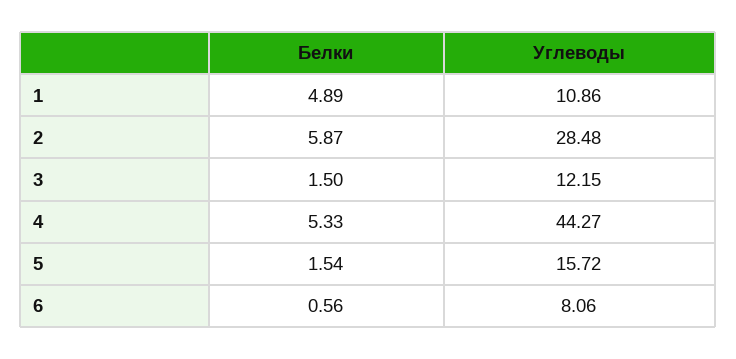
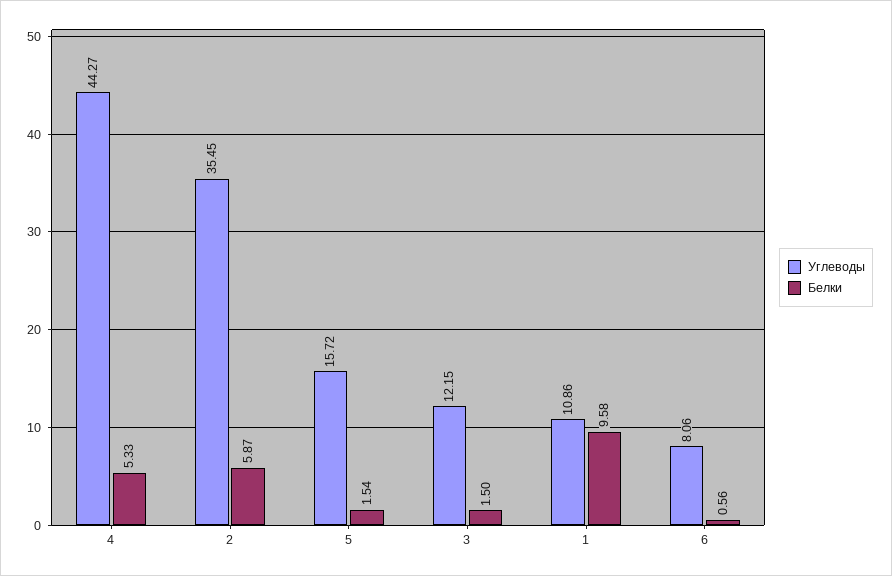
Белки, 1: 4.89 -> 9.58
Углеводы, 2: 28.48 -> 35.45

